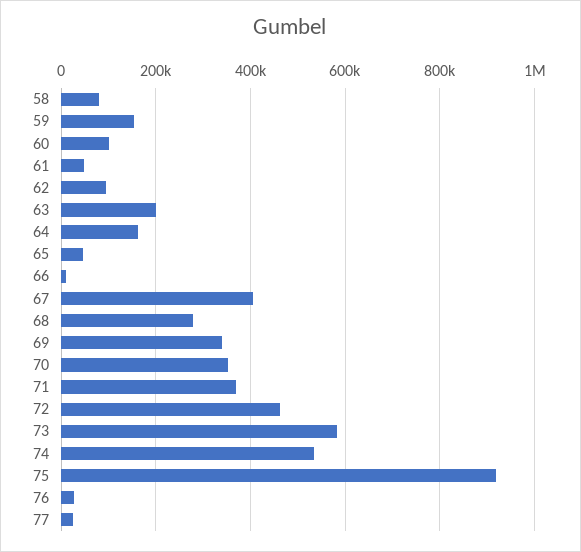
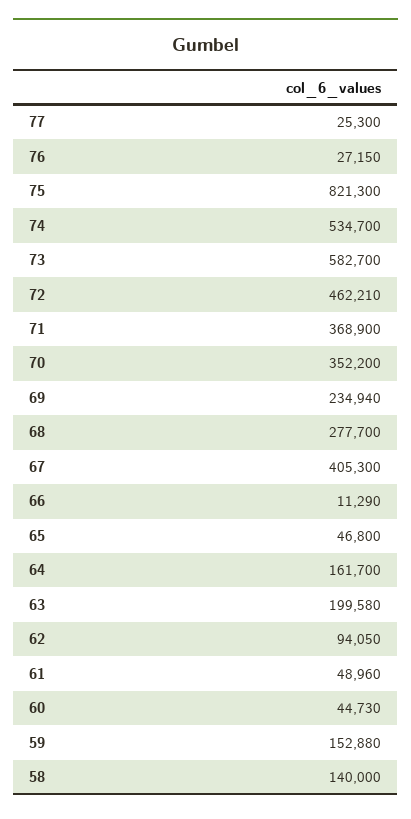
58: 80000 -> 140000
60: 100000 -> 44730
69: 340000 -> 234940
75: 920000 -> 821300

